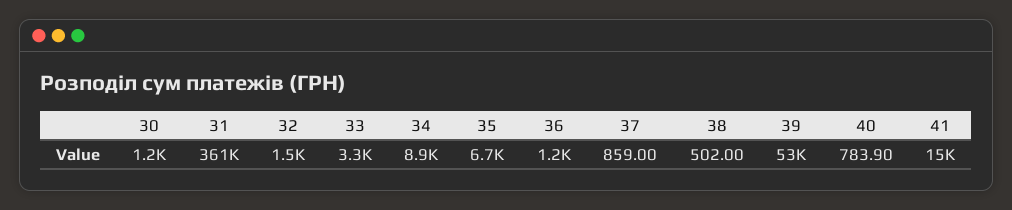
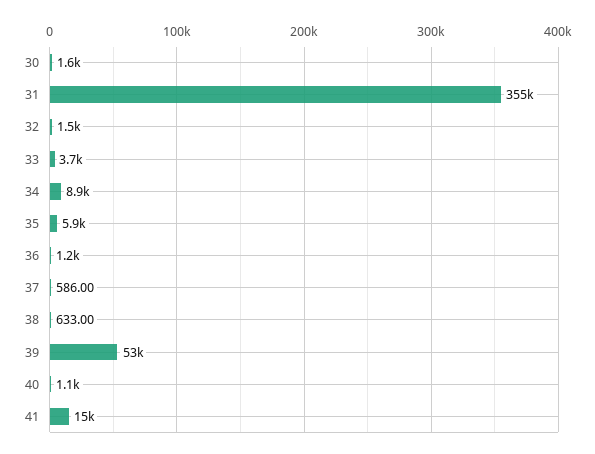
30: 1200 -> 1600
31: 361000 -> 355000
33: 3300 -> 3700
35: 6700 -> 5900
37: 859 -> 586
38: 502 -> 633
40: 783.9 -> 1100

